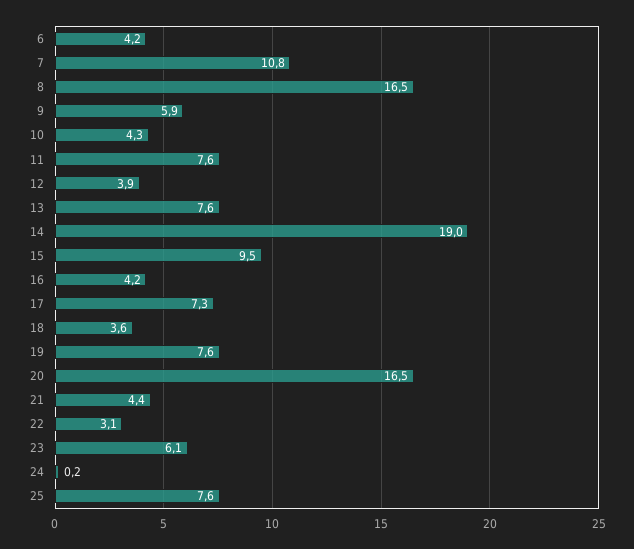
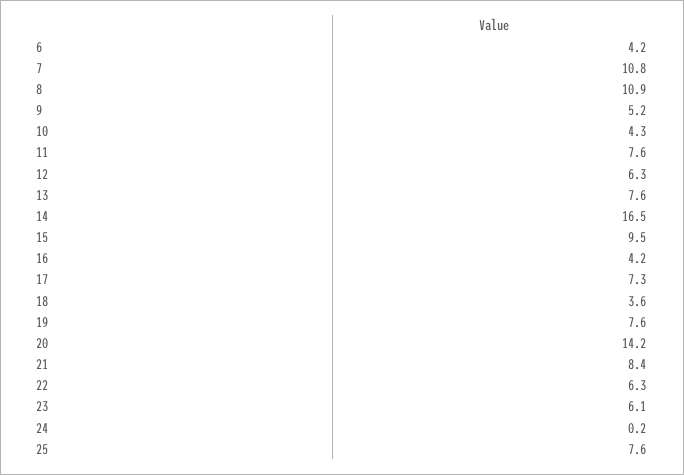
8: 16.5 -> 10.9
9: 5.9 -> 5.2
12: 3.9 -> 6.3
14: 19 -> 16.5
20: 16.5 -> 14.2
21: 4.4 -> 8.4
22: 3.1 -> 6.3

